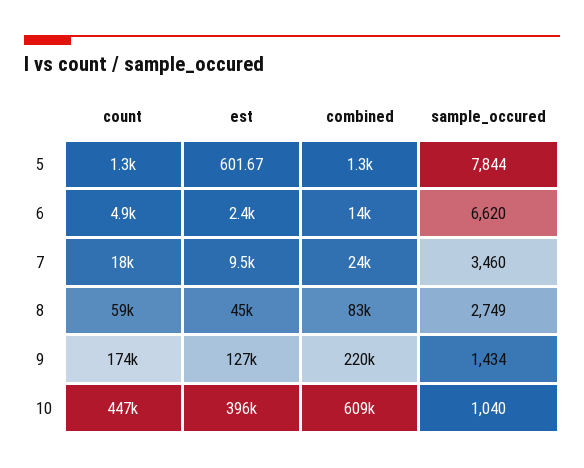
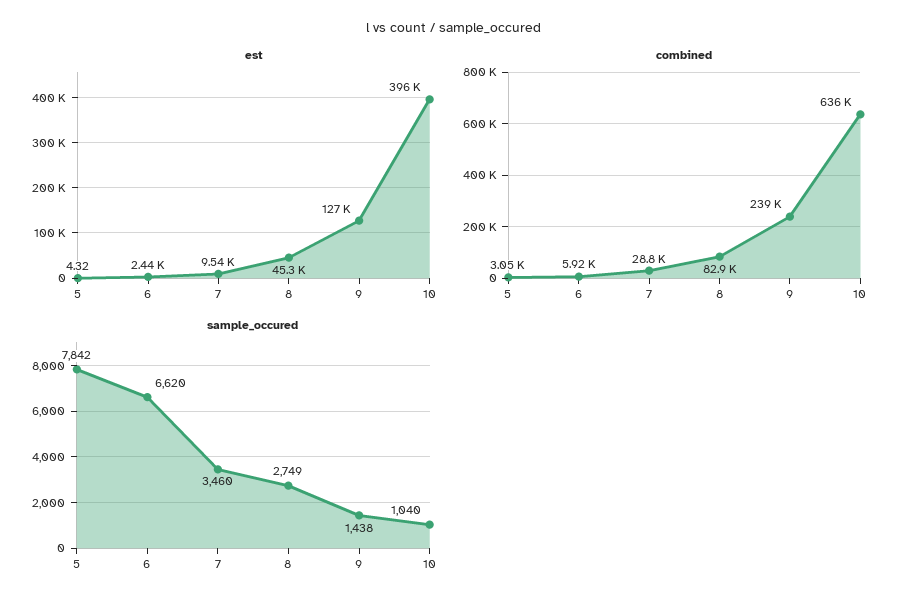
count, 5: 1300 -> none
est, 5: 601.67 -> 4.32
combined, 5: 1300 -> 3050
sample_occured, 5: 7844 -> 7842
count, 6: 4900 -> none
combined, 6: 14000 -> 5920
count, 7: 18000 -> none
combined, 7: 24000 -> 28800
count, 8: 59000 -> none
count, 9: 174000 -> none
combined, 9: 220000 -> 239000
sample_occured, 9: 1434 -> 1438
count, 10: 447000 -> none
combined, 10: 609000 -> 636000

